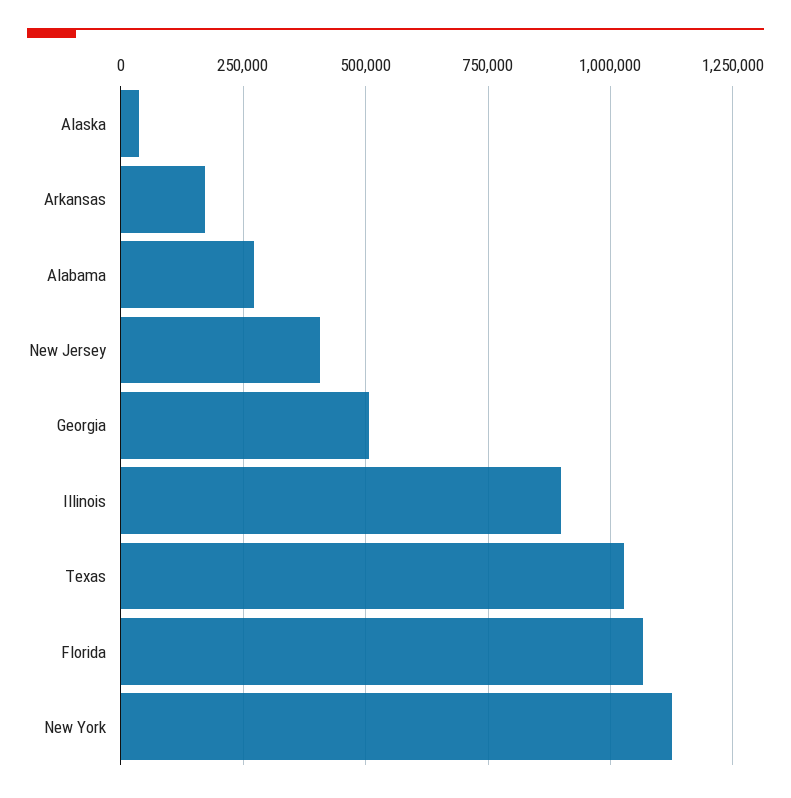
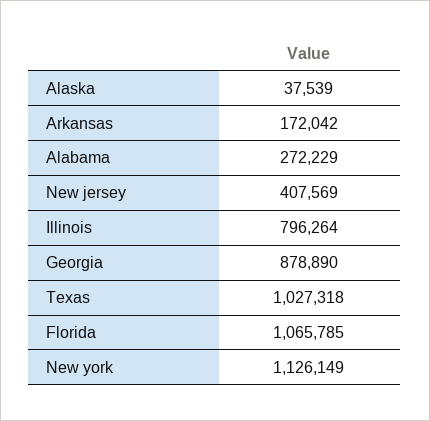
Georgia: 500000 -> 878890
Illinois: 900000 -> 796264

